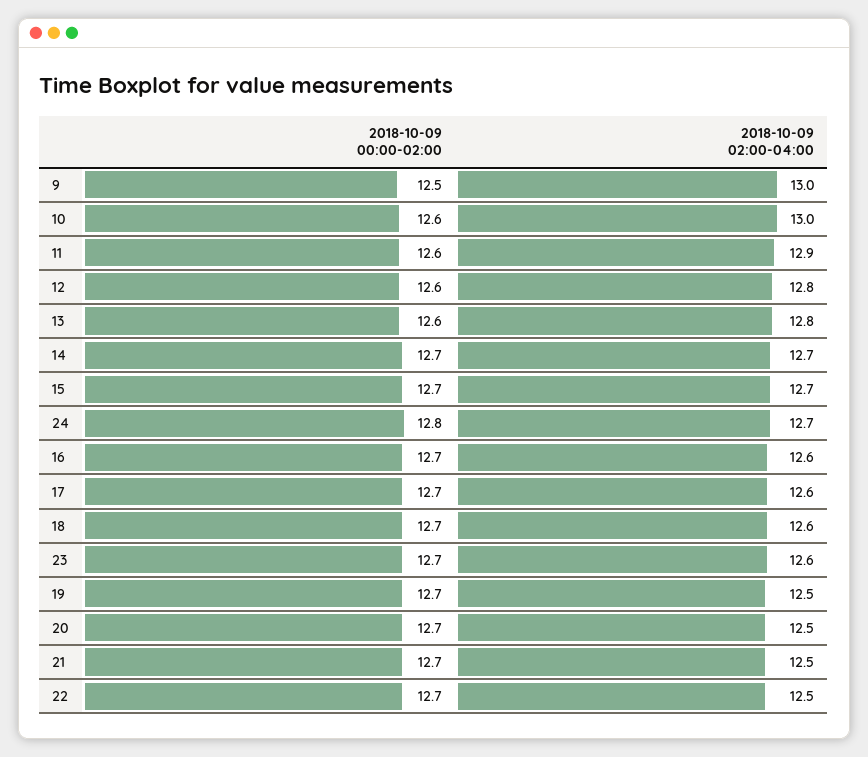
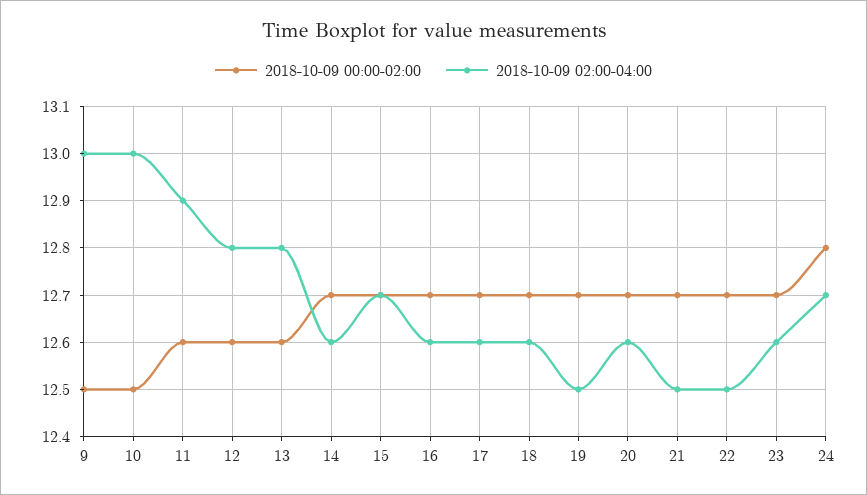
2018-10-09 00:00-02:00, 10: 12.6 -> 12.5
2018-10-09 02:00-04:00, 14: 12.7 -> 12.6
2018-10-09 02:00-04:00, 20: 12.5 -> 12.6

